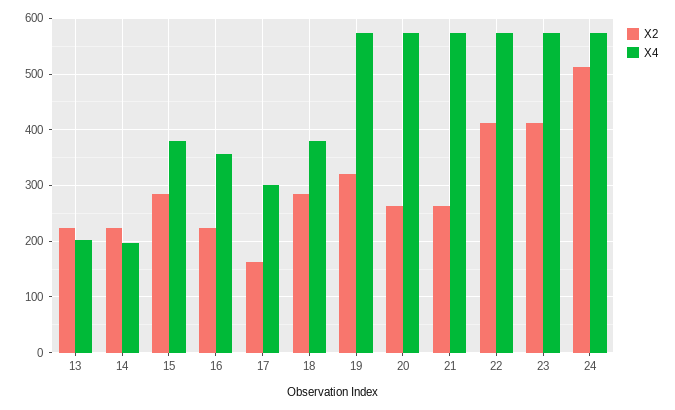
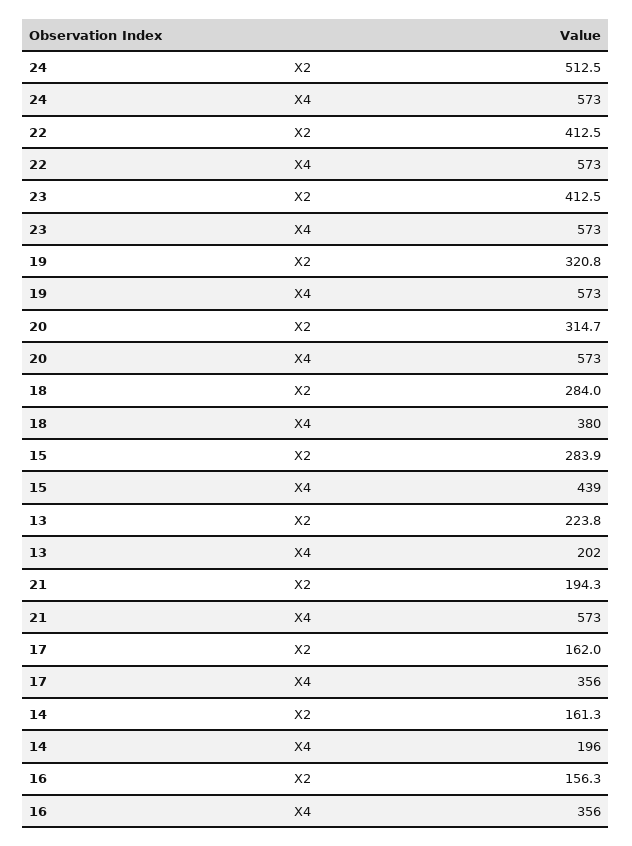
X2, 14: 220 -> 161.3
X4, 15: 380 -> 439
X2, 16: 220 -> 156.3
X4, 17: 300 -> 356
X2, 20: 260 -> 314.7
X2, 21: 260 -> 194.3

